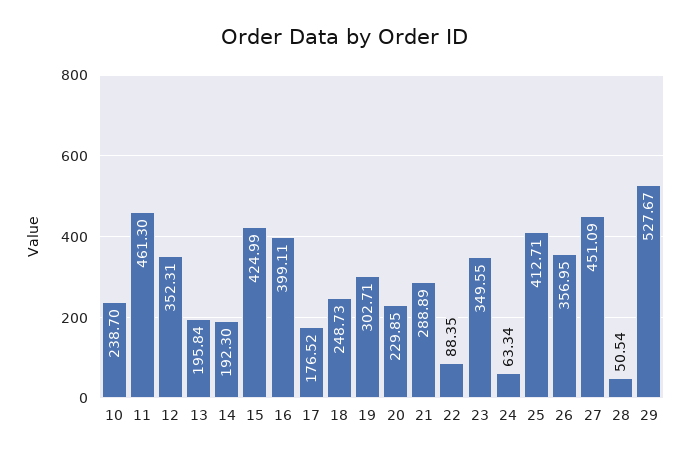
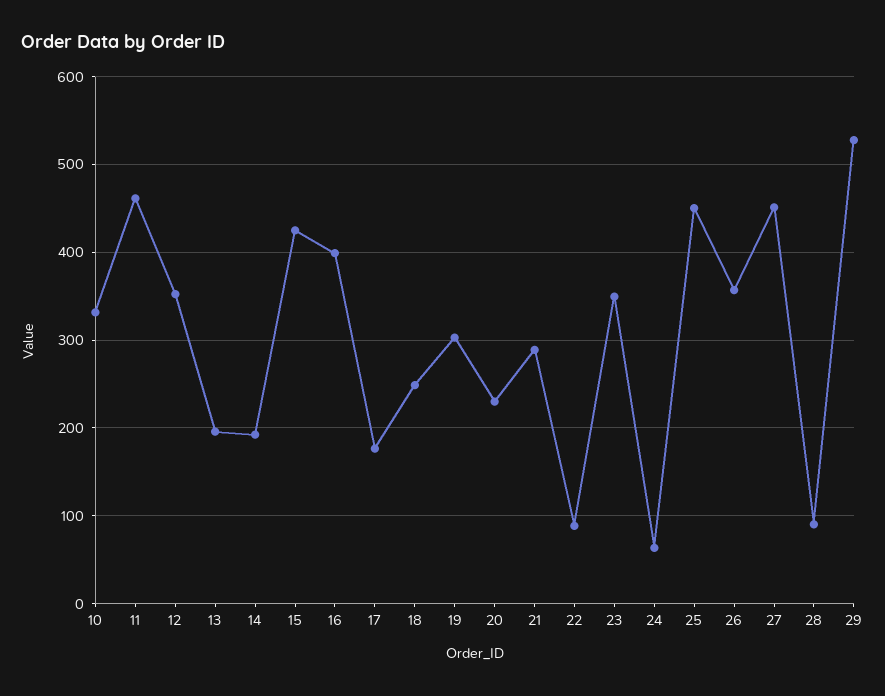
10: 238.7 -> 330
25: 412.71 -> 450
28: 50.54 -> 90

